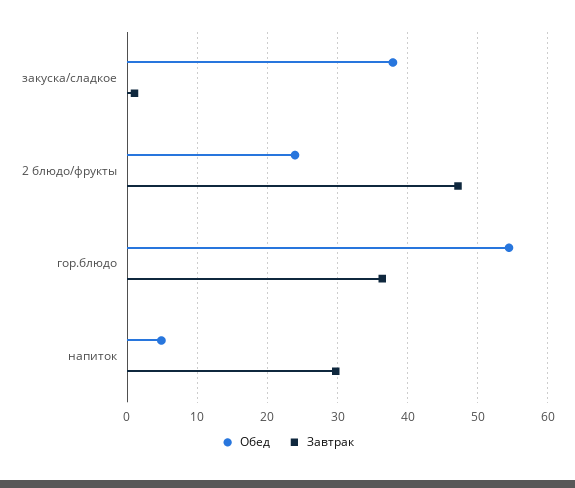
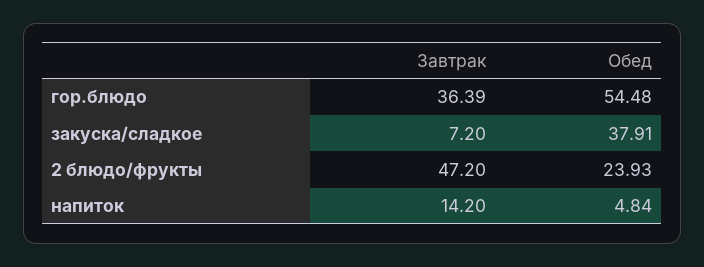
Завтрак, закуска/сладкое: 1 -> 7.2
Завтрак, напиток: 30 -> 14.2

